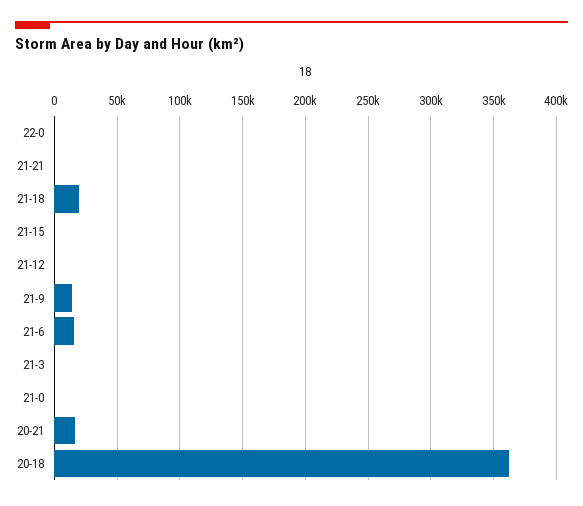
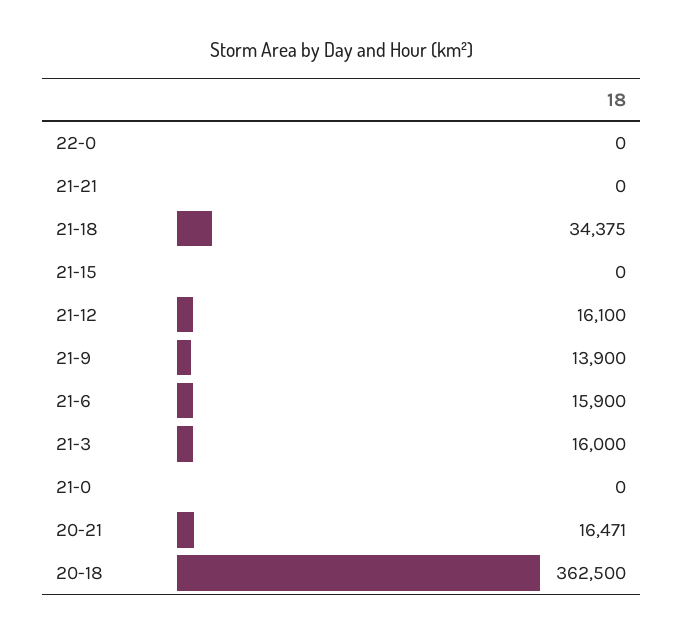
21-18: 20000 -> 34375
21-12: 0 -> 16100
21-3: 0 -> 16000

